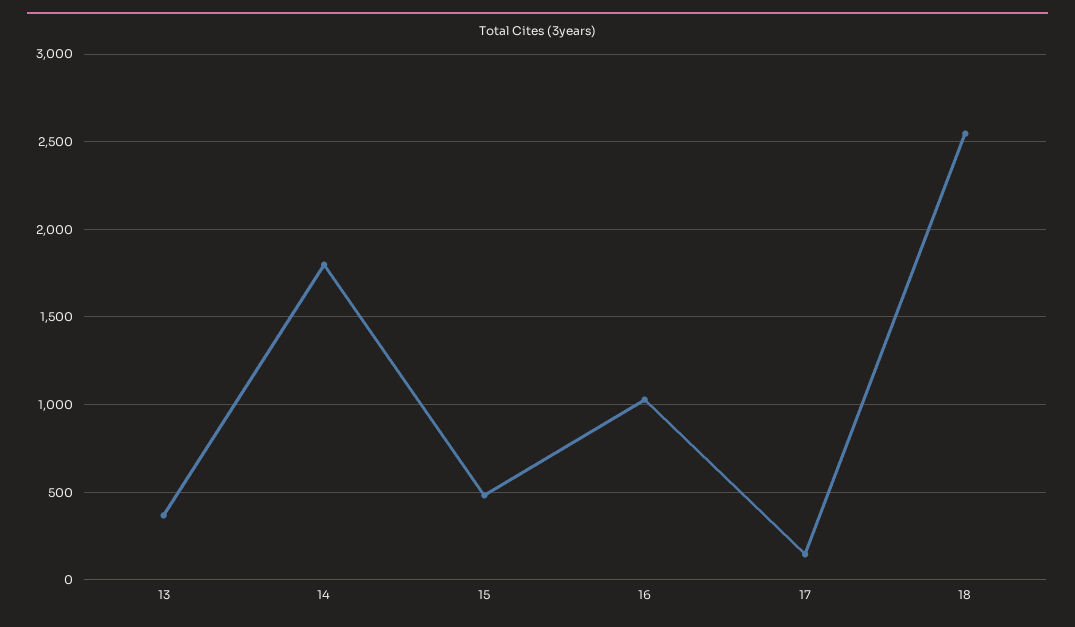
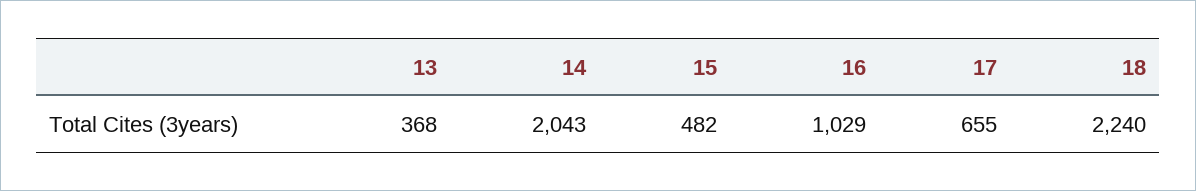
14: 1800 -> 2043
17: 150 -> 655
18: 2550 -> 2240

